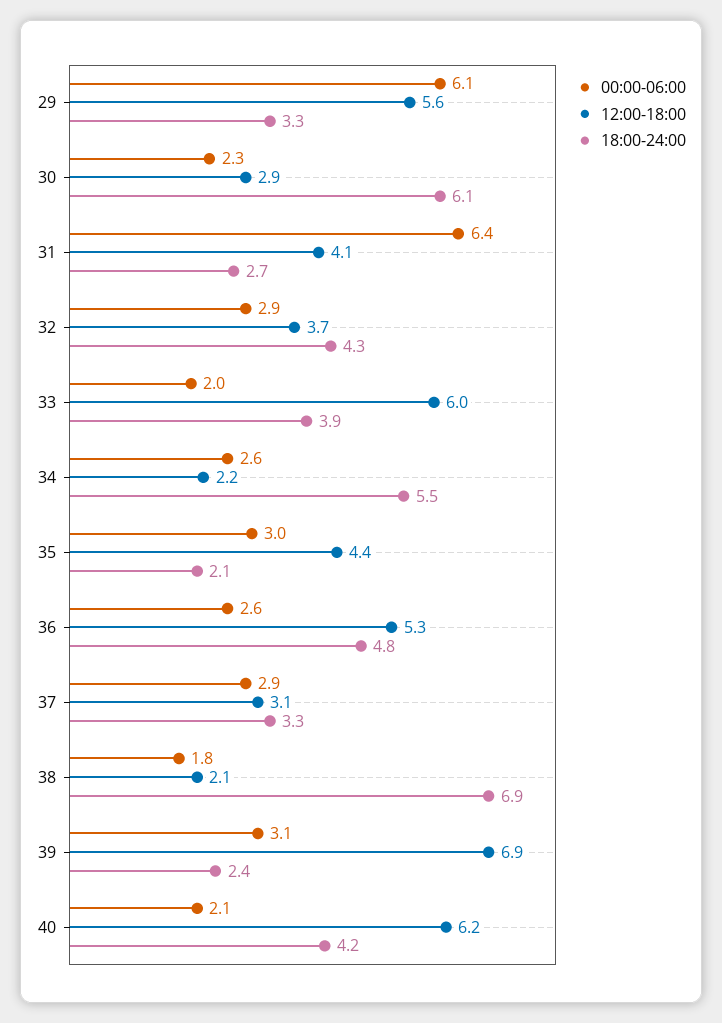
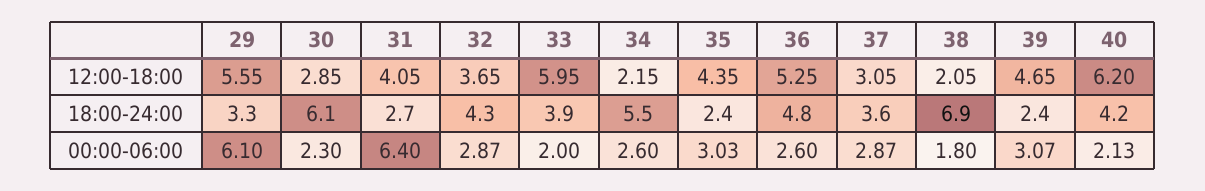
18:00-24:00, 35: 2.1 -> 2.4
18:00-24:00, 37: 3.3 -> 3.6
12:00-18:00, 39: 6.9 -> 4.65

